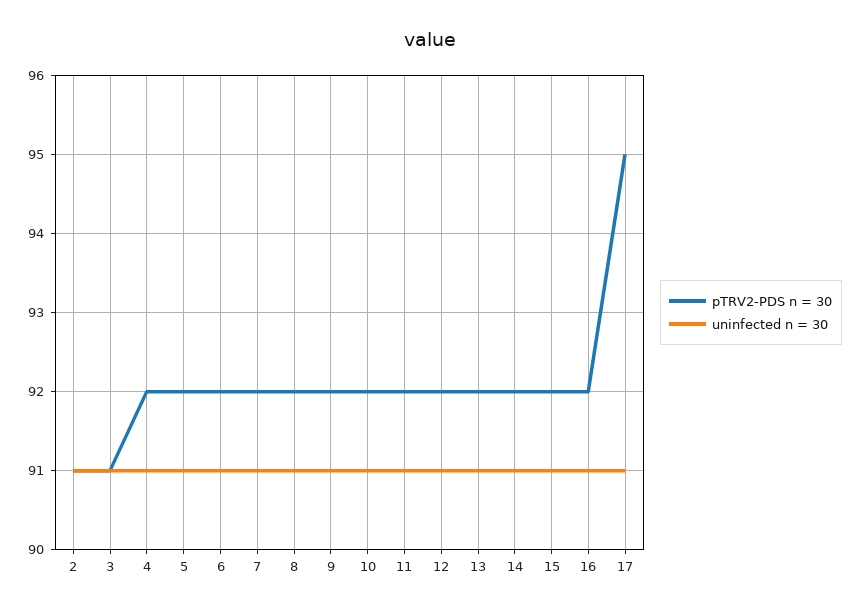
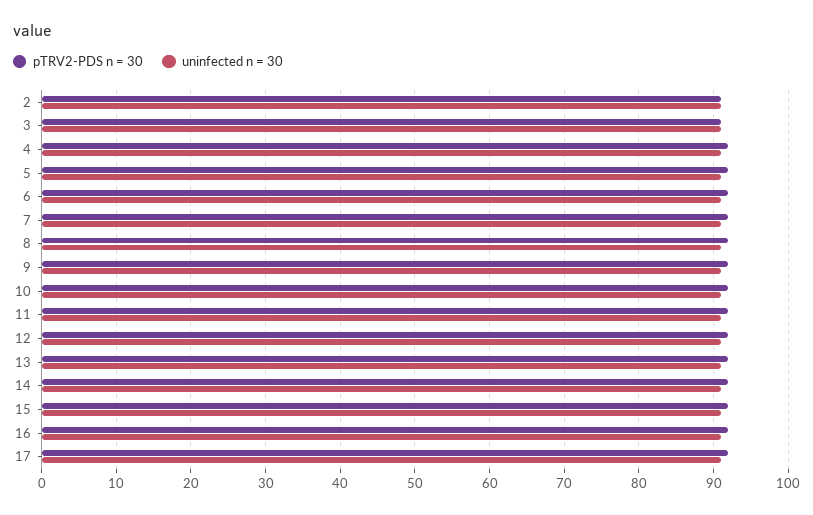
pTRV2-PDS n = 30, 17: 95 -> 92

